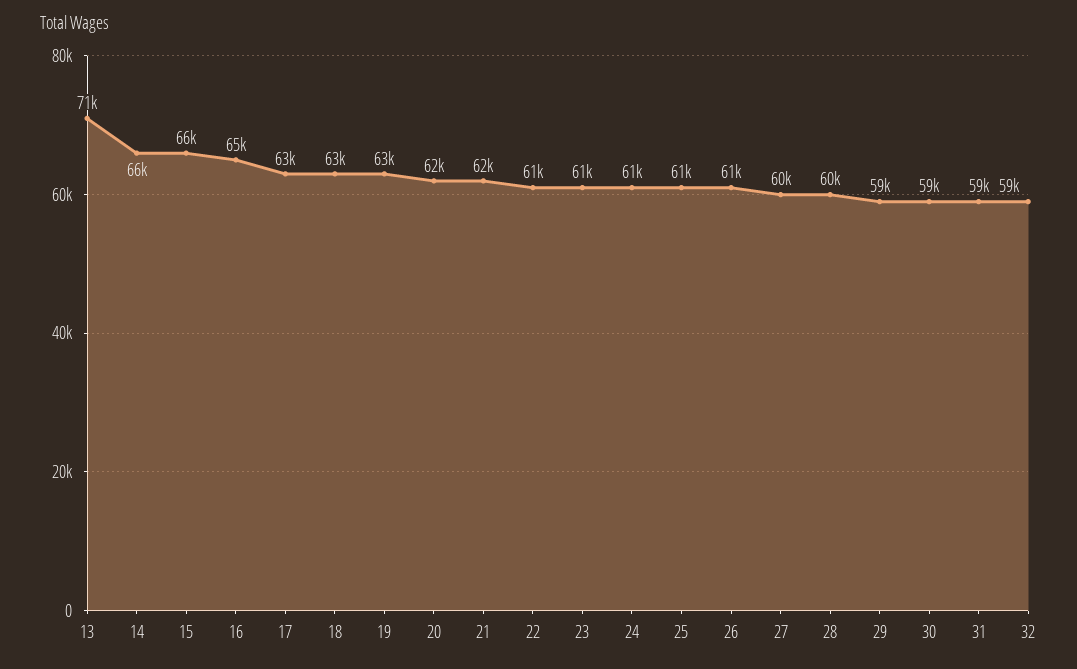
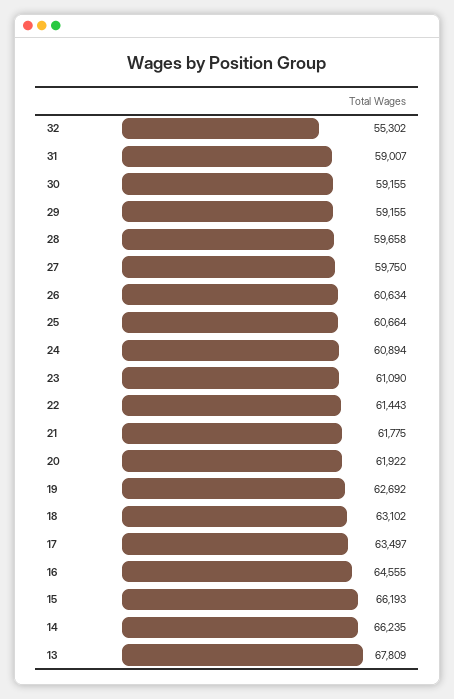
13: 71000 -> 67809
32: 59000 -> 55302

